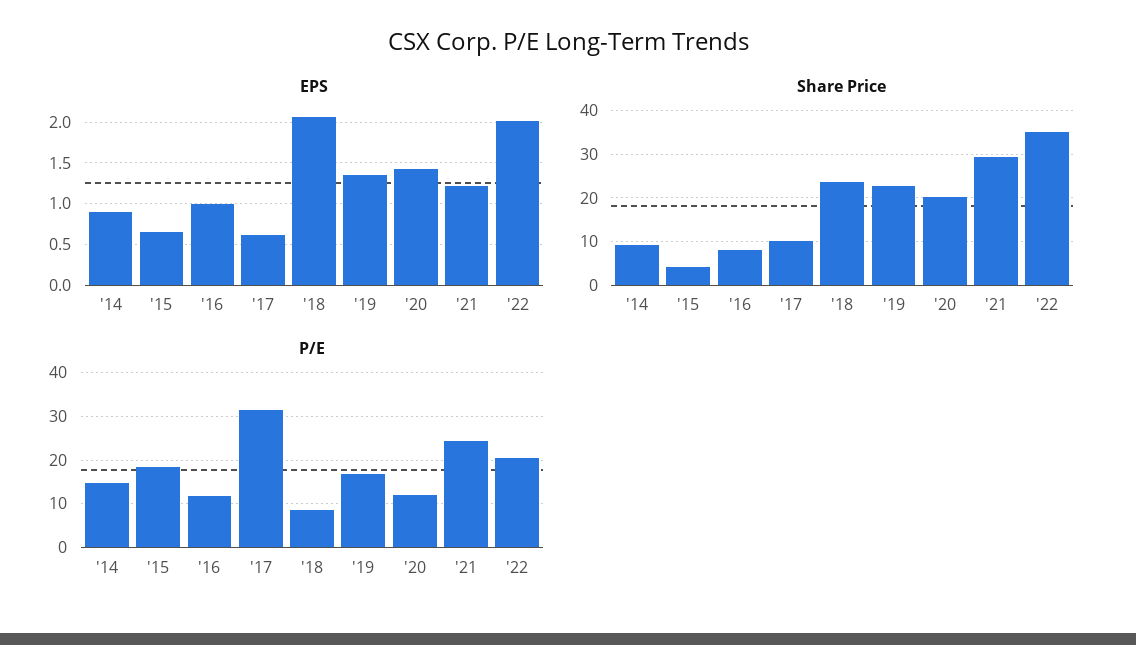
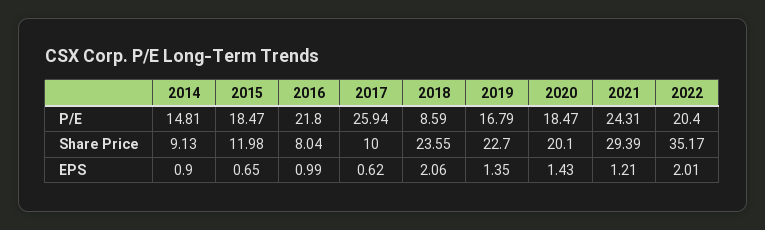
Share Price, '15: 4 -> 11.98
P/E, '16: 12 -> 21.8
P/E, '17: 32 -> 25.94
P/E, '20: 12 -> 18.47

